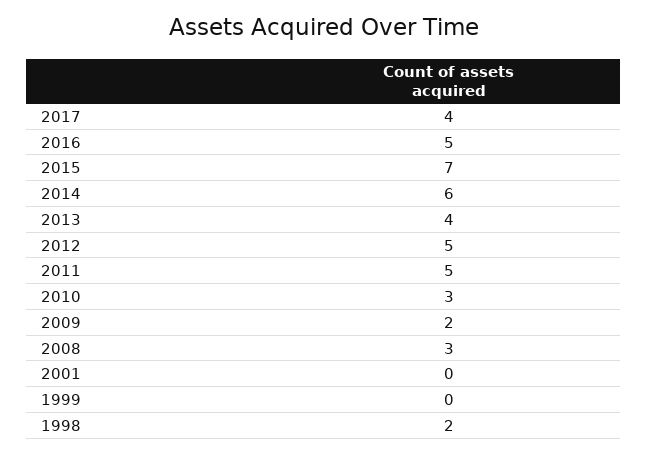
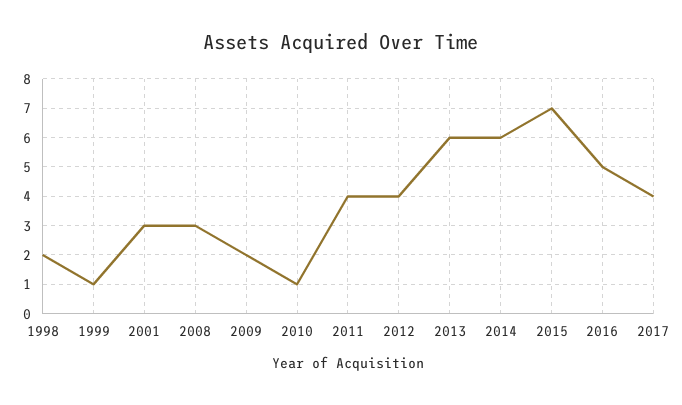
2013: 4 -> 6
2012: 5 -> 4
2011: 5 -> 4
2010: 3 -> 1
2001: 0 -> 3
1999: 0 -> 1

